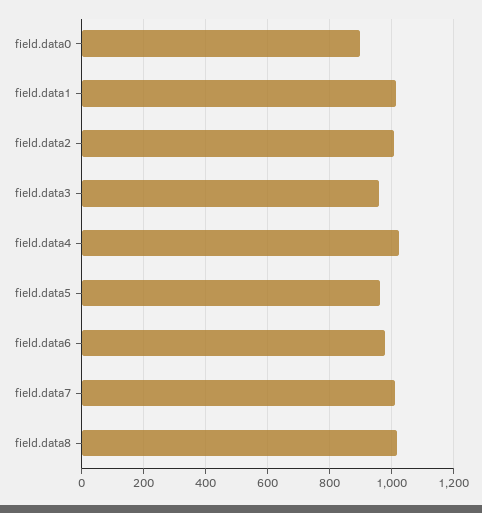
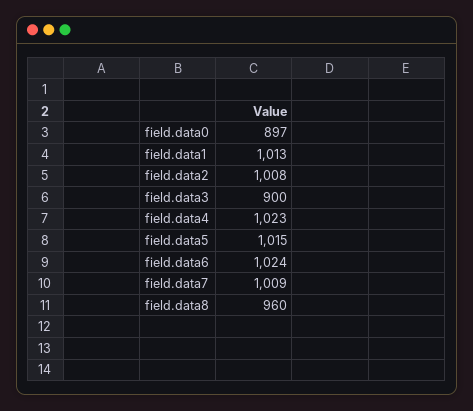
field.data3: 960 -> 900
field.data5: 960 -> 1015
field.data6: 980 -> 1024
field.data8: 1020 -> 960

